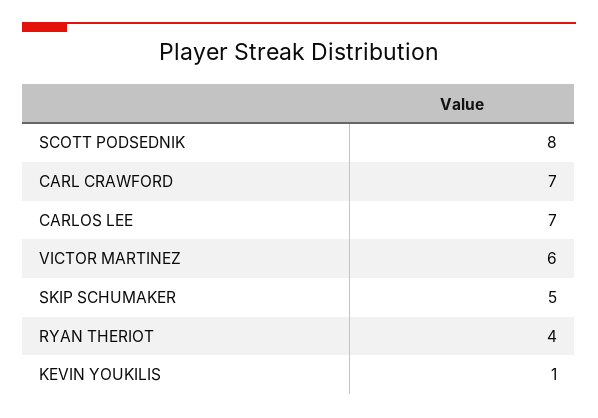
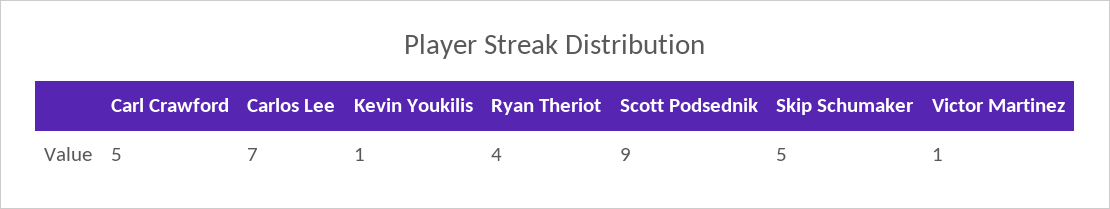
SCOTT PODSEDNIK: 8 -> 9
CARL CRAWFORD: 7 -> 5
VICTOR MARTINEZ: 6 -> 1

